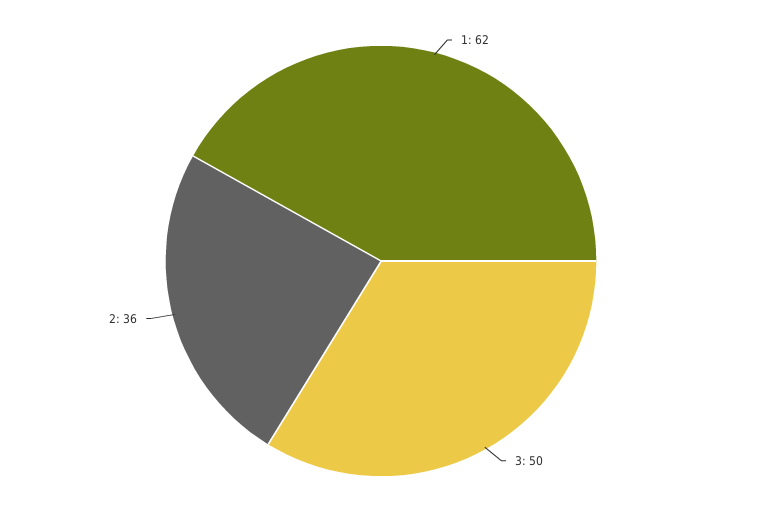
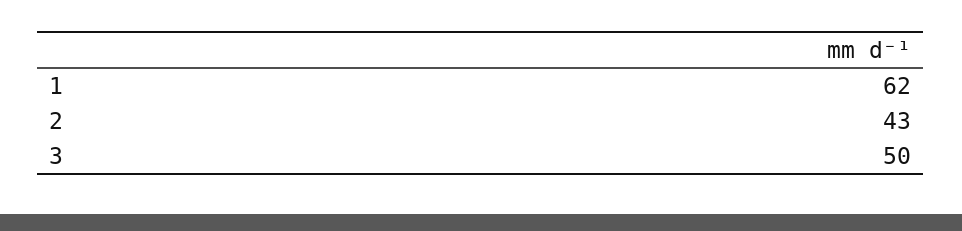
2: 36 -> 43

